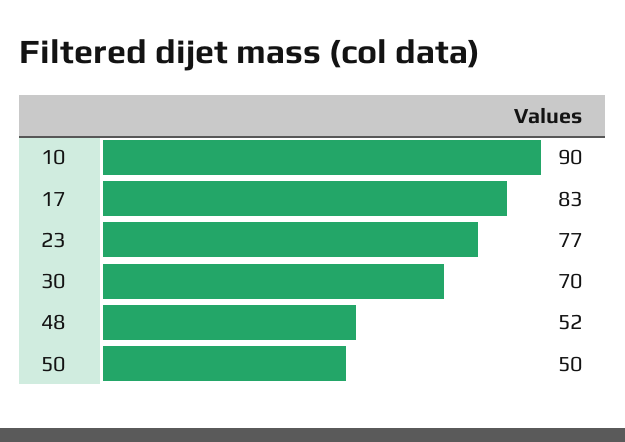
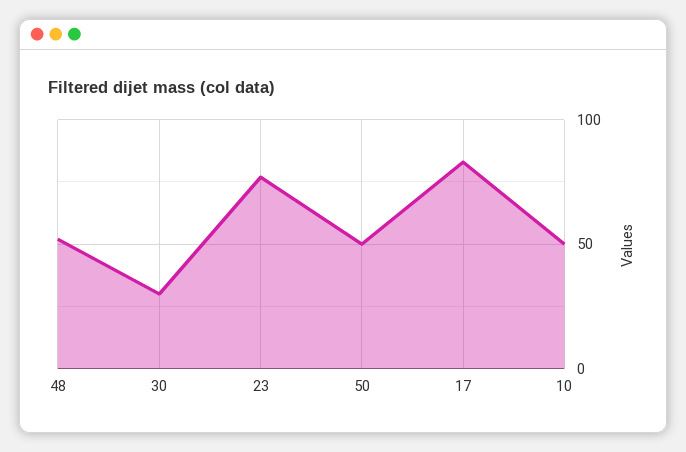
10: 90 -> 50
30: 70 -> 30

